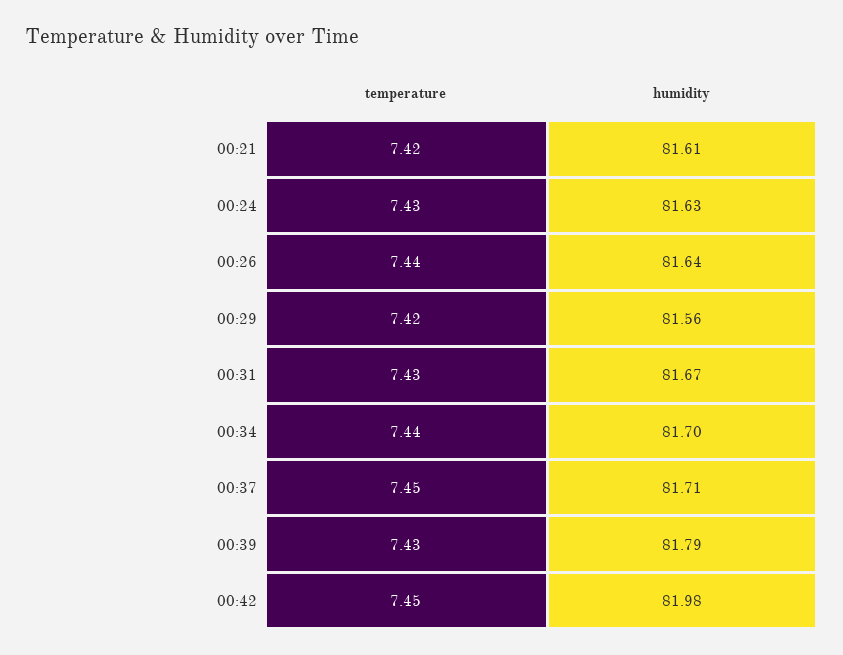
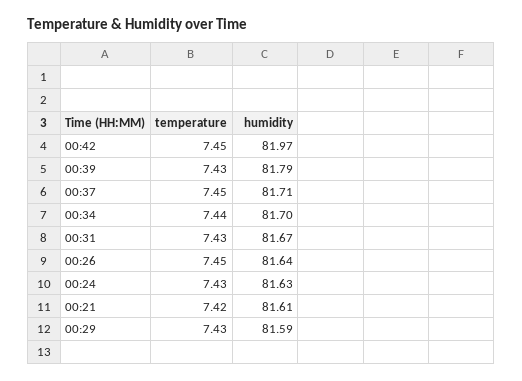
temperature, 00:26: 7.44 -> 7.45
temperature, 00:29: 7.42 -> 7.43
humidity, 00:29: 81.56 -> 81.59
humidity, 00:42: 81.98 -> 81.97

